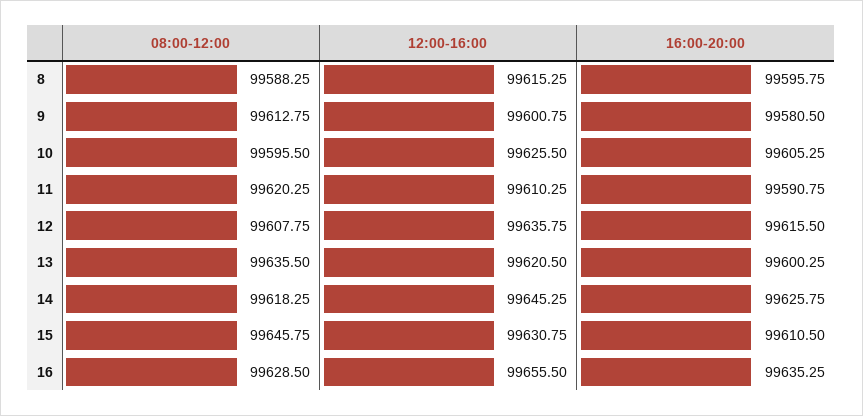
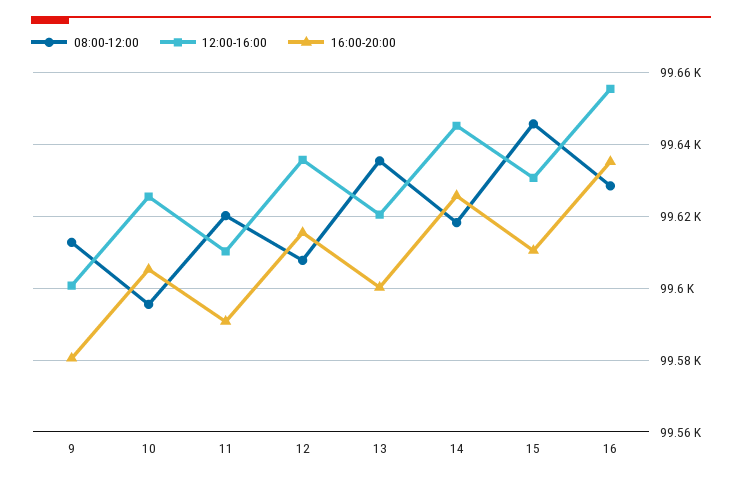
08:00-12:00, 8: 99588.25 -> none
12:00-16:00, 8: 99615.25 -> none
16:00-20:00, 8: 99595.75 -> none

